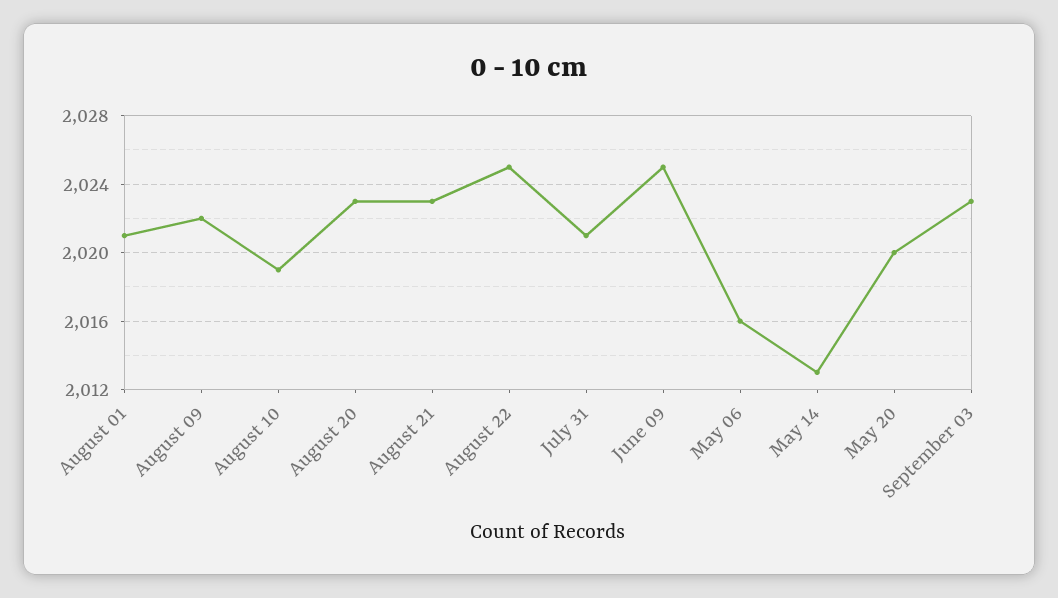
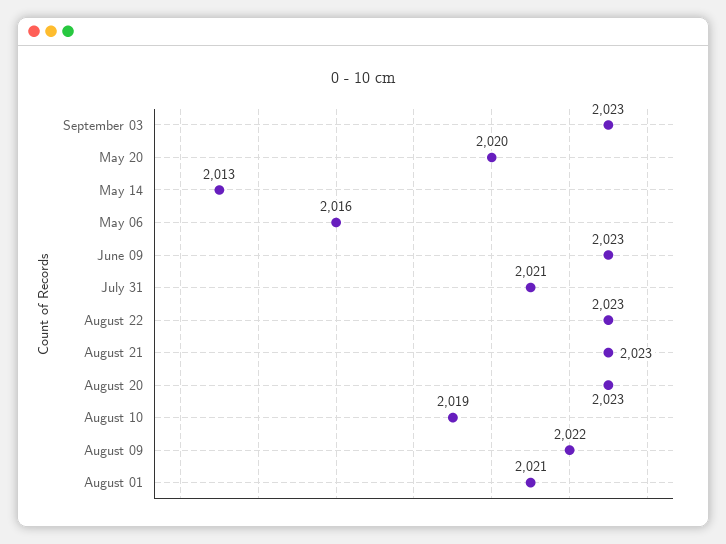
August 22: 2025 -> 2023
June 09: 2025 -> 2023

